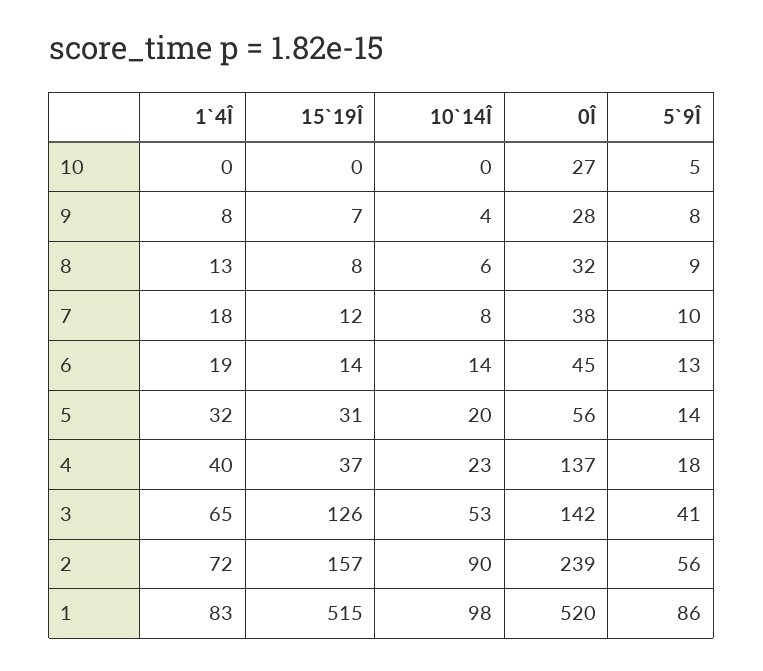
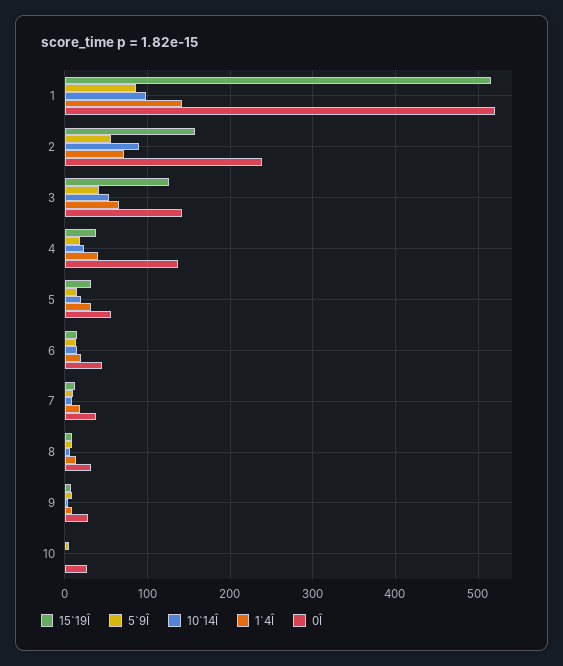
1`4Î, 1: 83 -> 140

